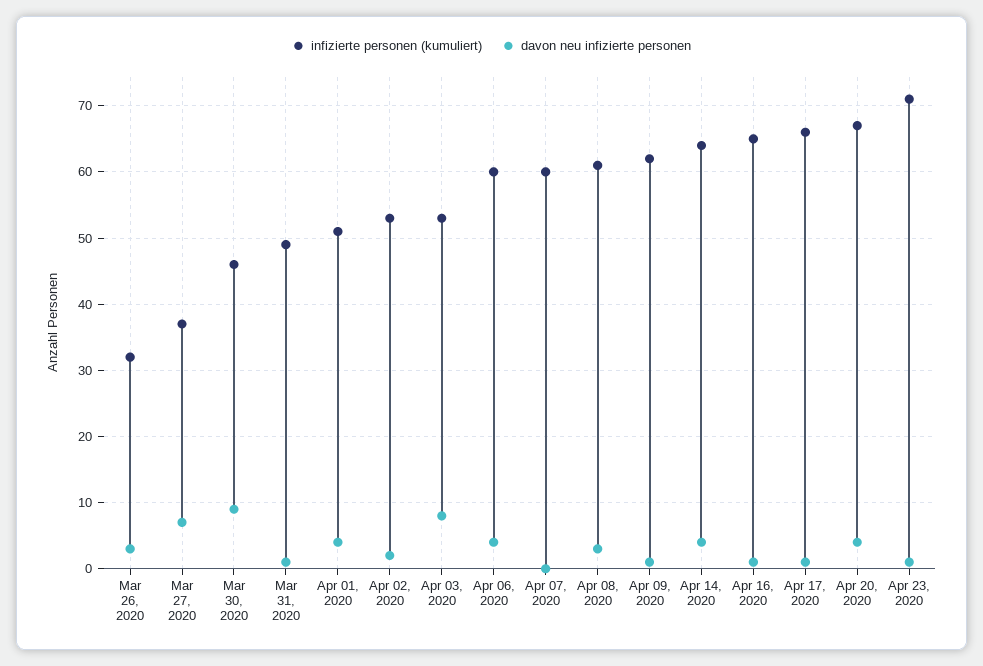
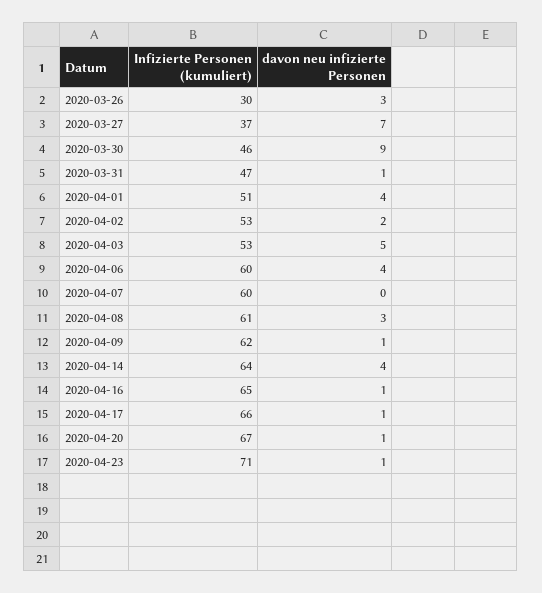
infizierte personen (kumuliert), Mar 26, 2020: 32 -> 30
infizierte personen (kumuliert), Mar 31, 2020: 49 -> 47
davon neu infizierte personen, Apr 03, 2020: 8 -> 5
davon neu infizierte personen, Apr 20, 2020: 4 -> 1

